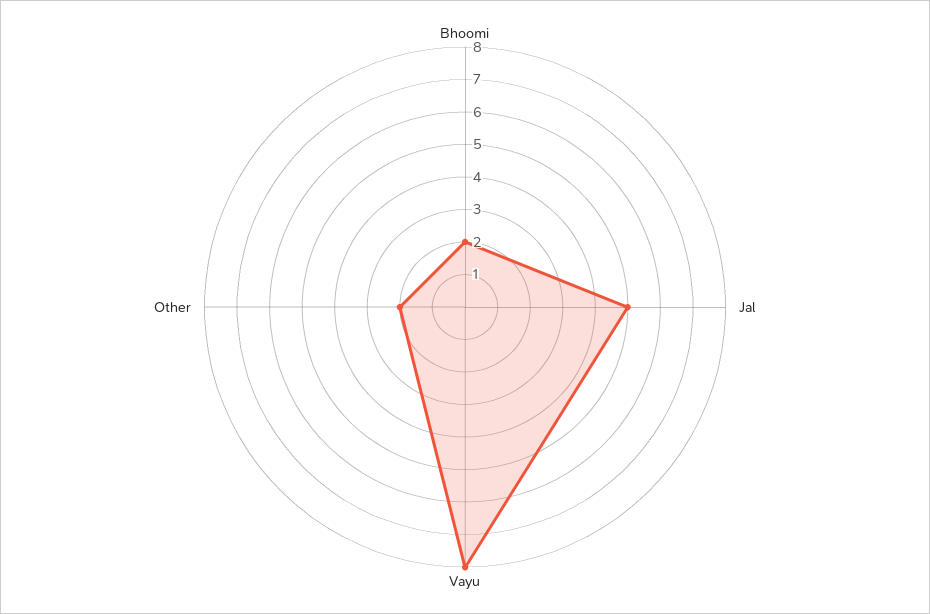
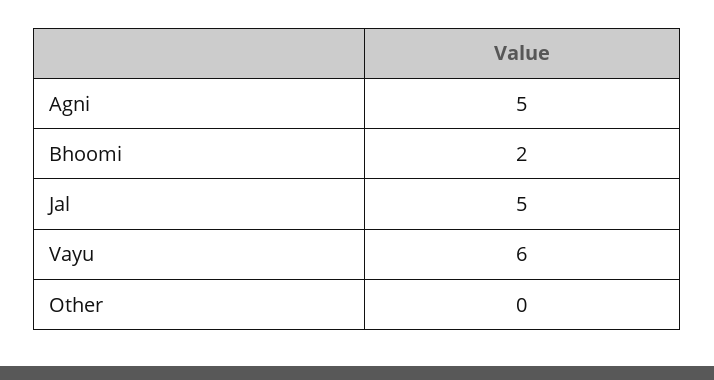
Vayu: 8 -> 6
Other: 2 -> 0
Agni: none -> 5

